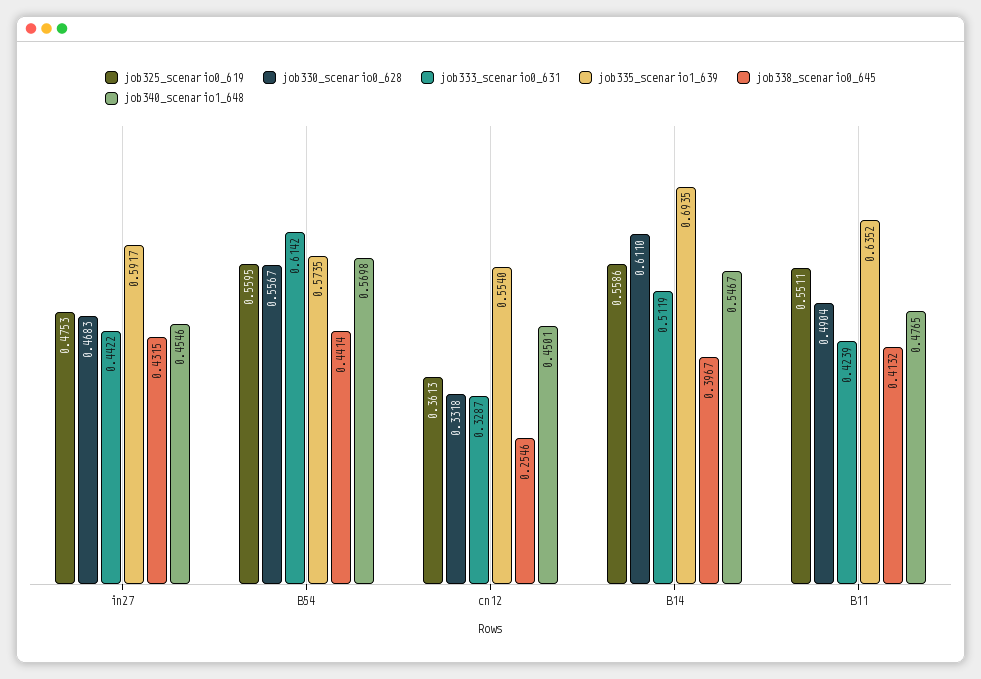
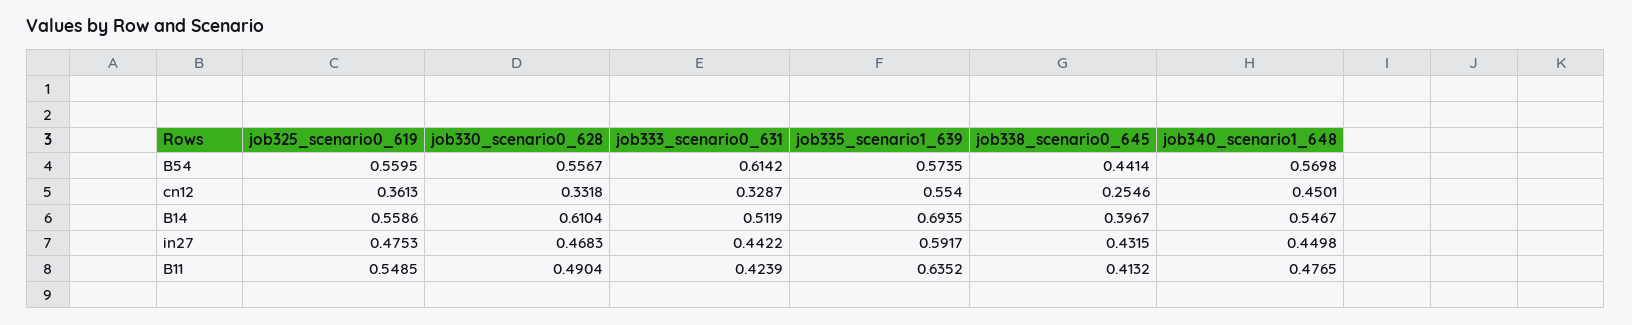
job340_scenario1_648, in27: 0.4546 -> 0.4498
job330_scenario0_628, B14: 0.611 -> 0.6104
job325_scenario0_619, B11: 0.5511 -> 0.5485

